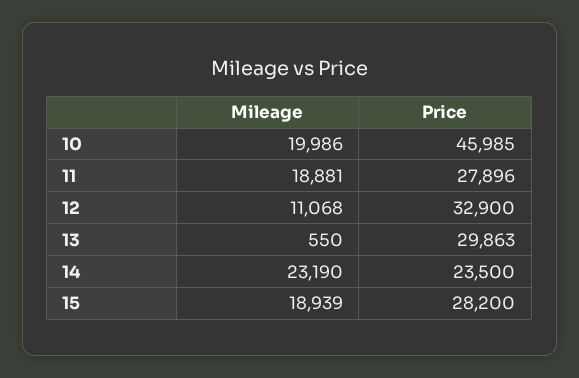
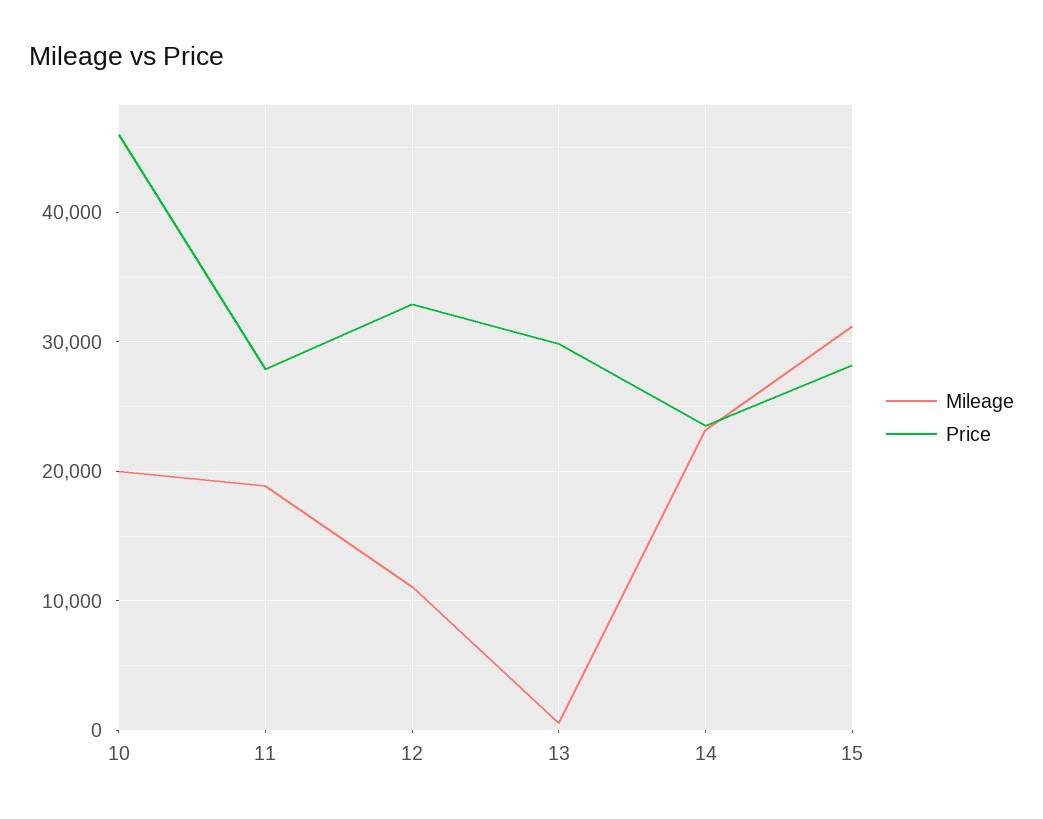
Mileage, 15: 18939 -> 31000

